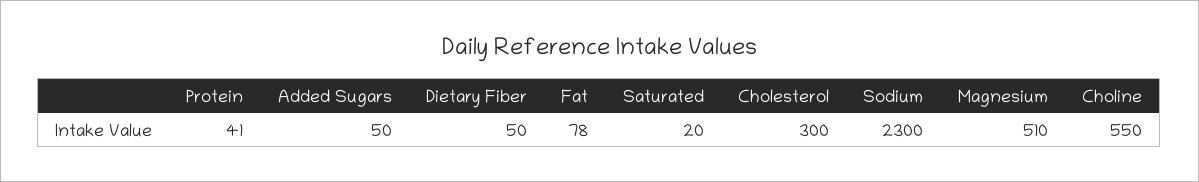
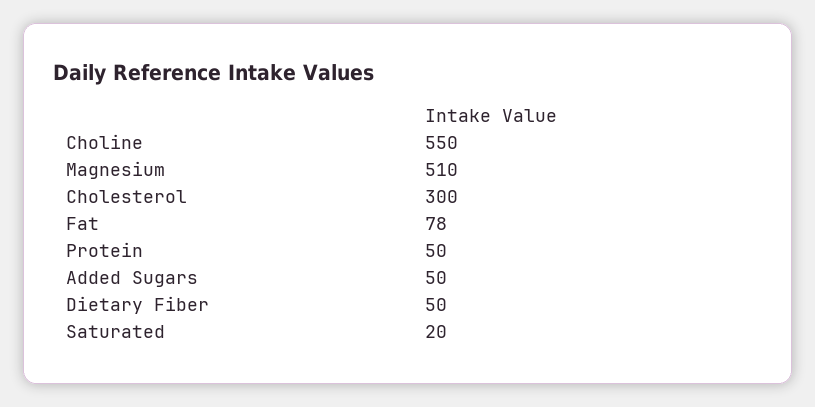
Protein: 41 -> 50
Sodium: 2300 -> none

